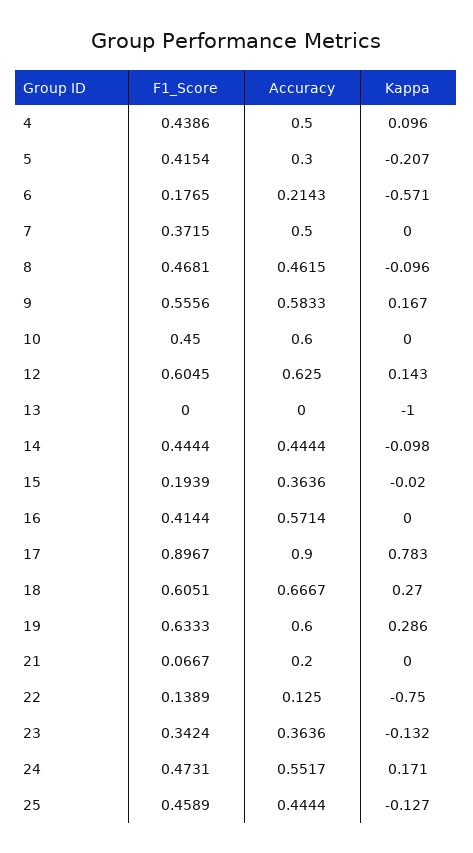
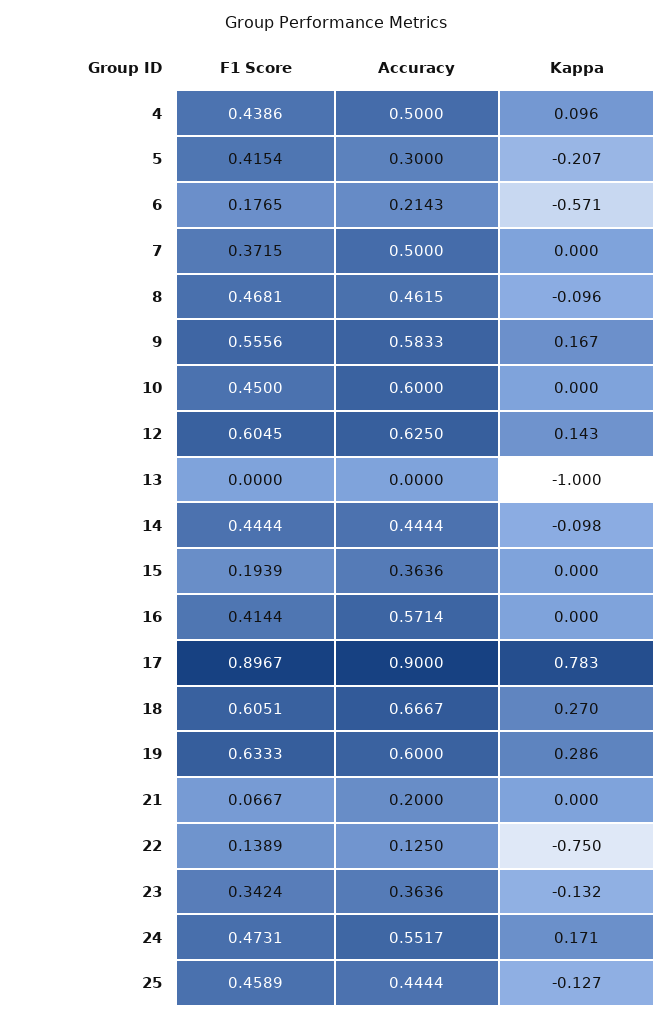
Kappa, 15: -0.02 -> 0

